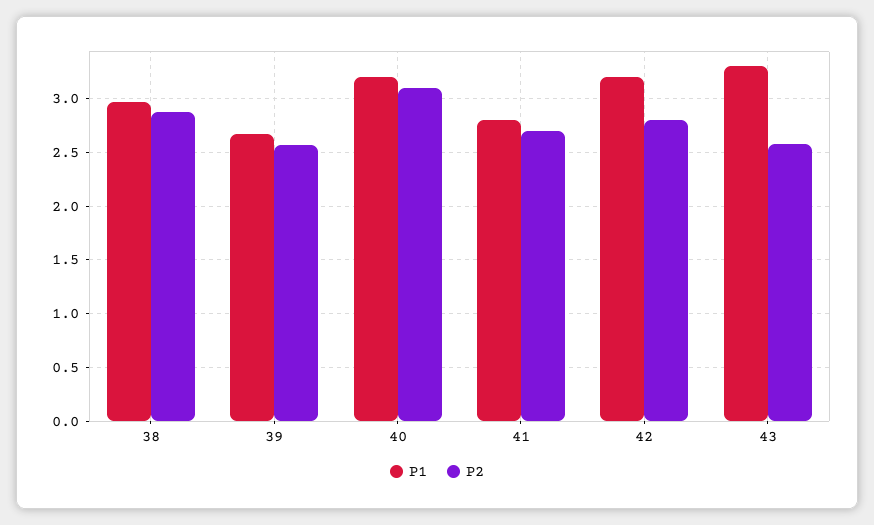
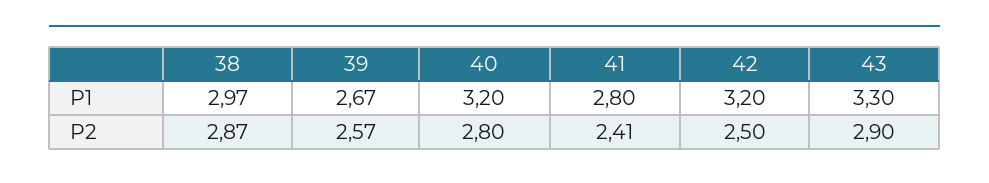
P2, 40: 3.1 -> 2.8
P2, 41: 2.7 -> 2.41
P2, 42: 2.8 -> 2.5
P2, 43: 2.6 -> 2.9

